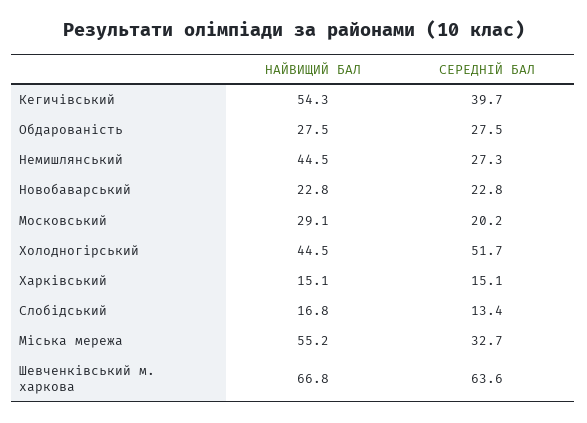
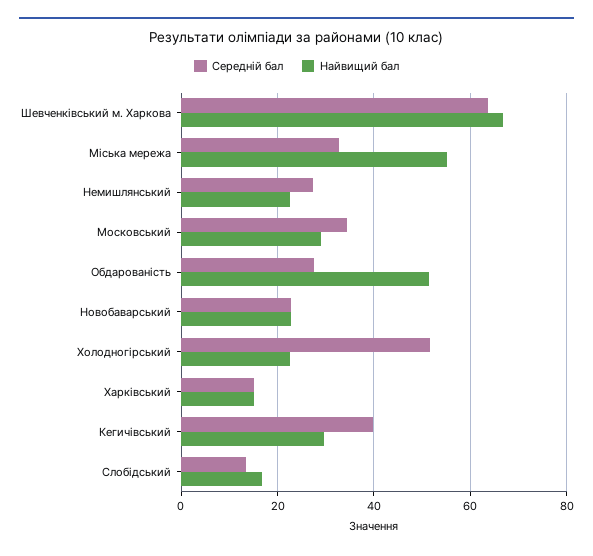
НАЙВИЩИЙ БАЛ, Кегичівський: 54.3 -> 30
НАЙВИЩИЙ БАЛ, Обдарованість: 27.5 -> 52
НАЙВИЩИЙ БАЛ, Немишлянський: 44.5 -> 22
СЕРЕДНІЙ БАЛ, Московський: 20.2 -> 34
НАЙВИЩИЙ БАЛ, Холодногірський: 44.5 -> 22

